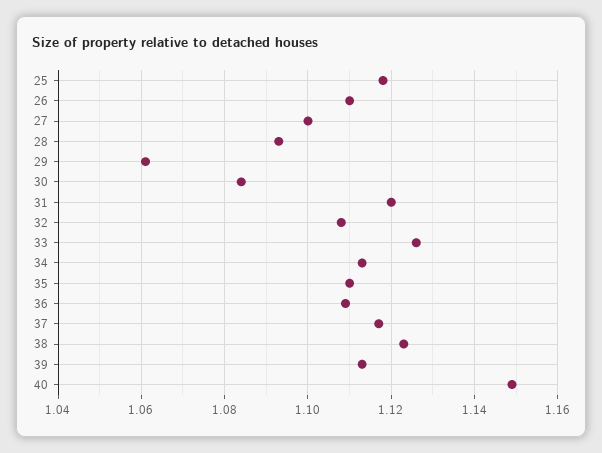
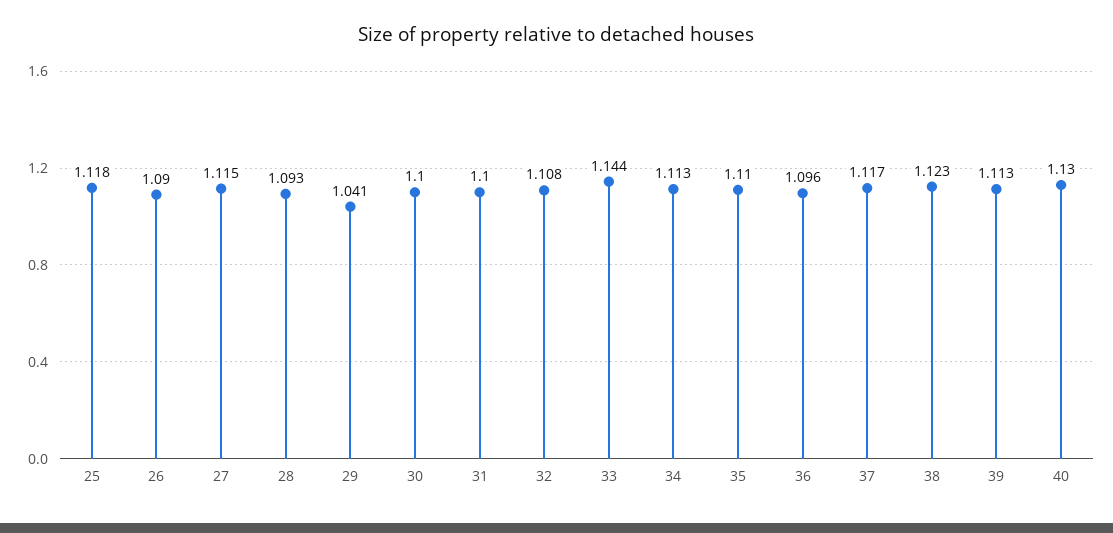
26: 1.11 -> 1.09
27: 1.1 -> 1.115
29: 1.06 -> 1.041
30: 1.085 -> 1.1
31: 1.12 -> 1.1
33: 1.125 -> 1.144
36: 1.11 -> 1.096
40: 1.15 -> 1.13

